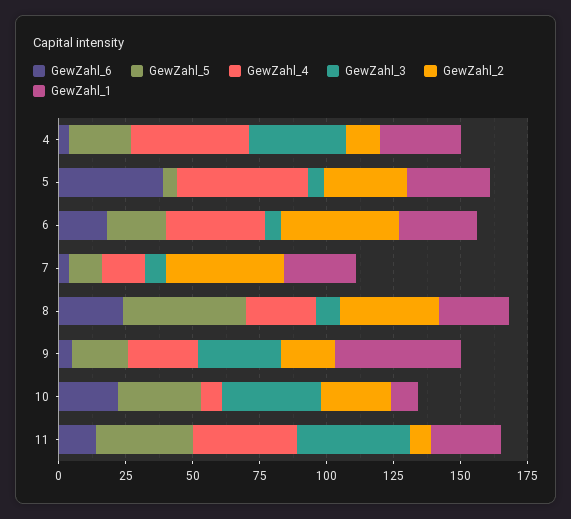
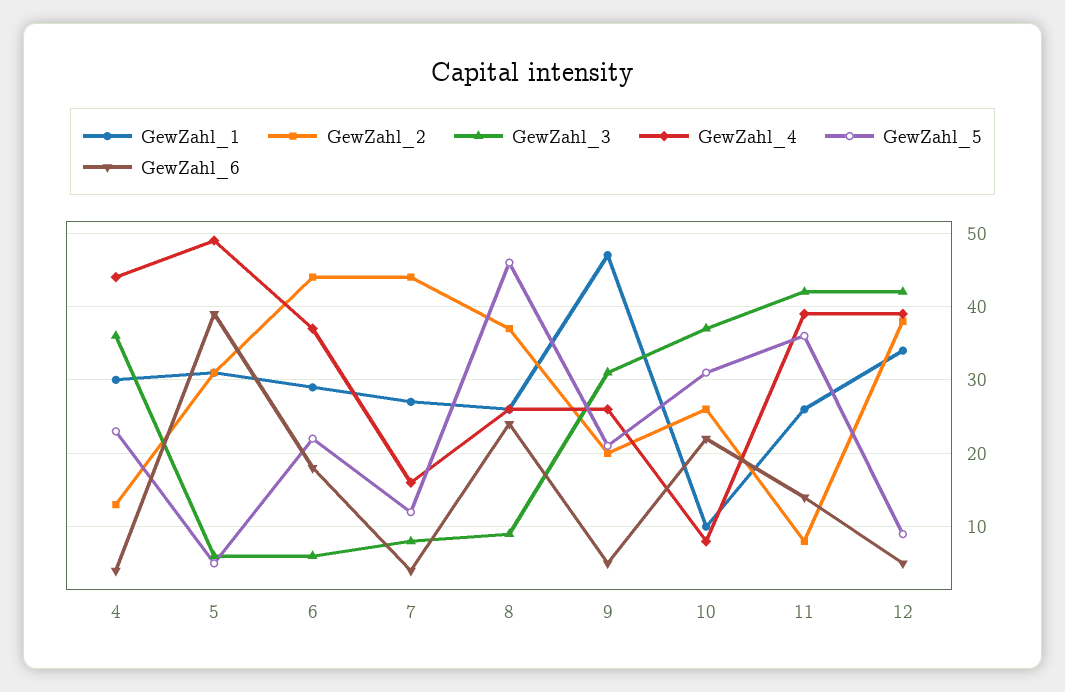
GewZahl_1, 12: none -> 34
GewZahl_2, 12: none -> 38
GewZahl_3, 12: none -> 42
GewZahl_4, 12: none -> 39
GewZahl_5, 12: none -> 9
GewZahl_6, 12: none -> 5

